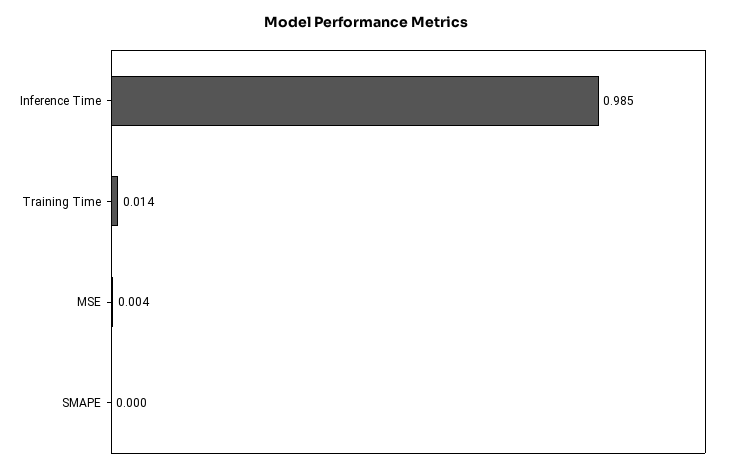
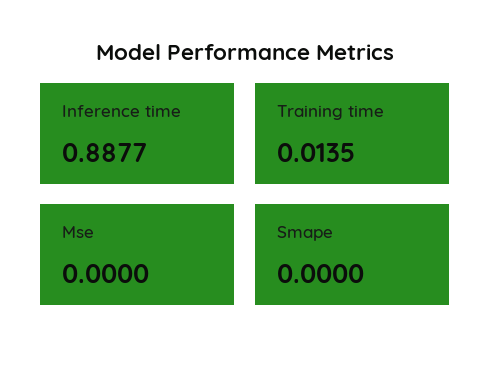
Inference Time: 0.985 -> 0.8877
MSE: 0.004 -> 0

